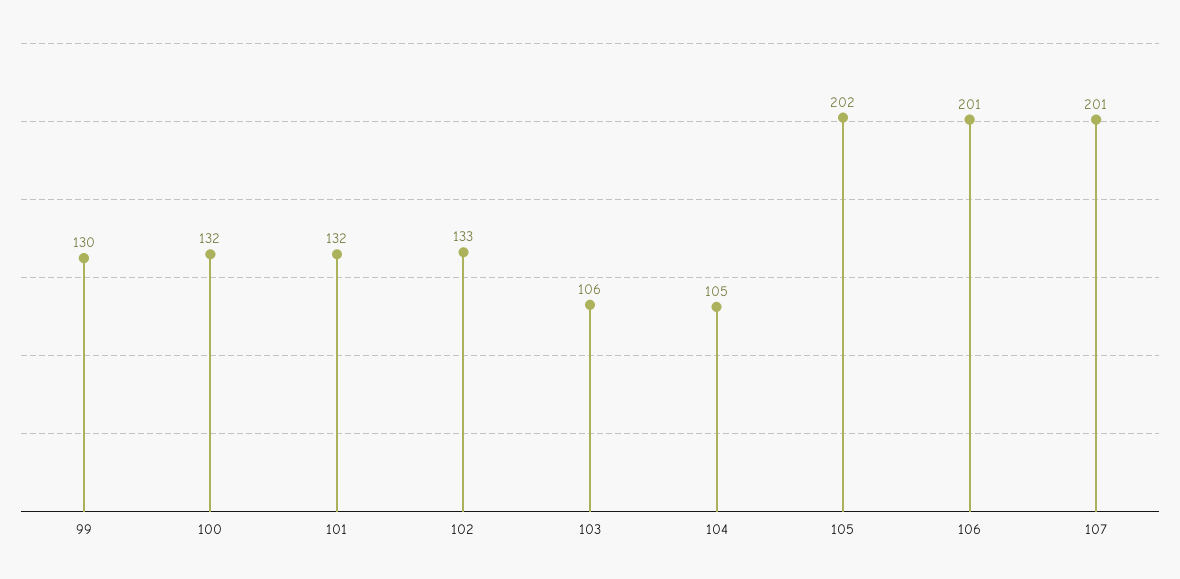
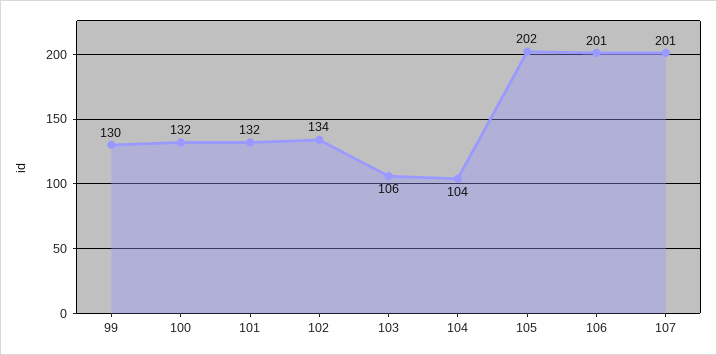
102: 133 -> 134
104: 105 -> 104

